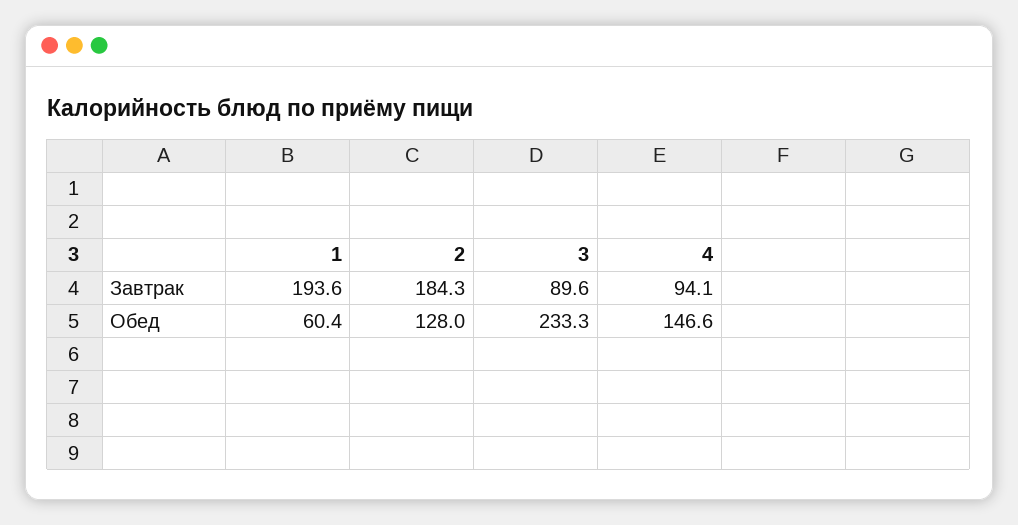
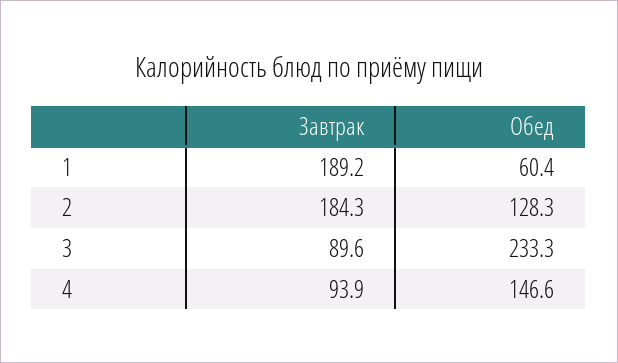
1, Завтрак: 193.6 -> 189.2
4, Завтрак: 94.1 -> 93.9
2, Обед: 128 -> 128.3

